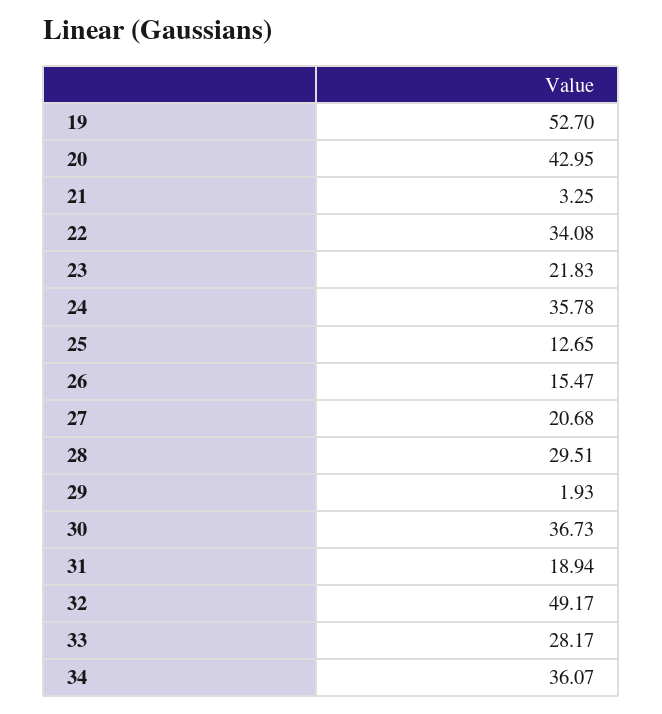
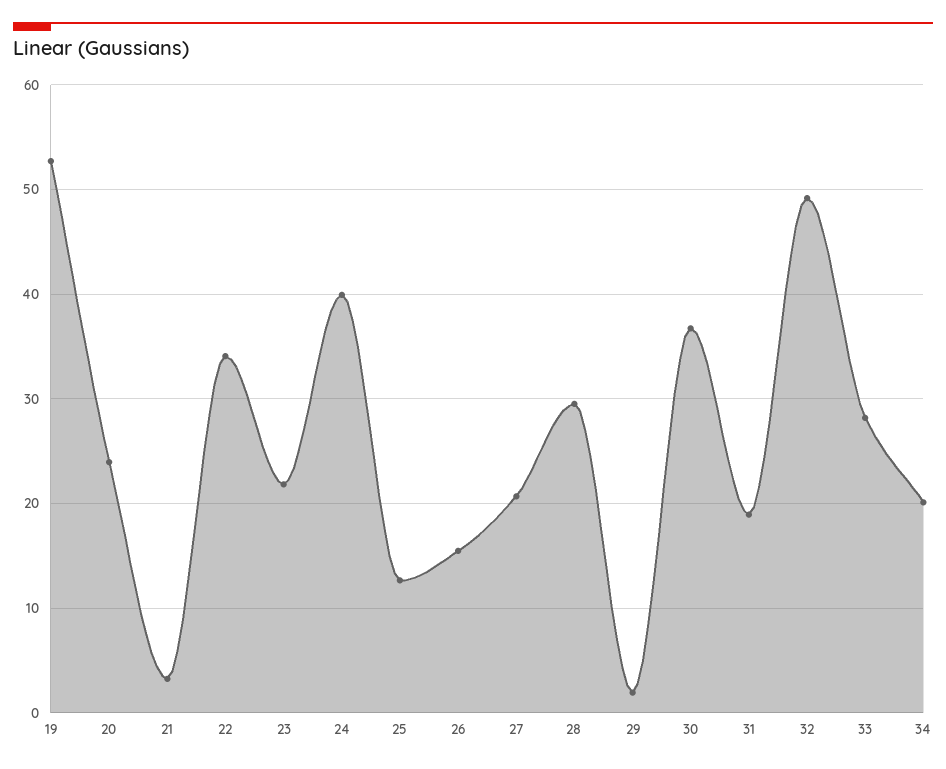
20: 42.95 -> 24
24: 35.78 -> 40
34: 36.07 -> 20

